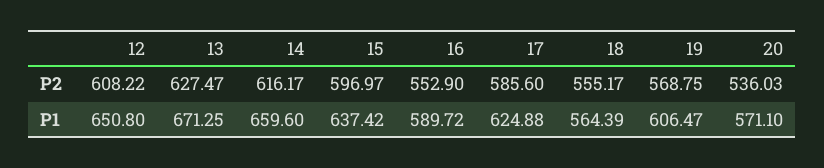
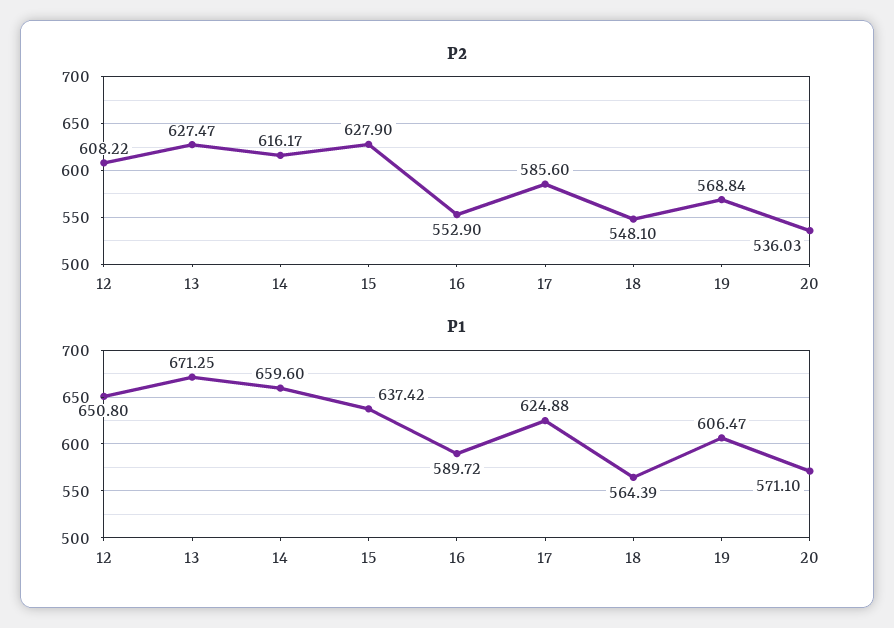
P2, 15: 596.97 -> 627.9
P2, 18: 555.17 -> 548.1
P2, 19: 568.75 -> 568.84

